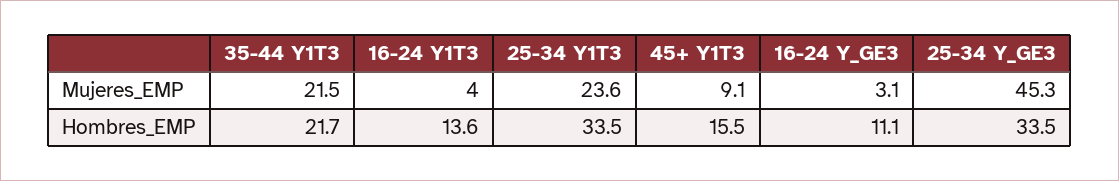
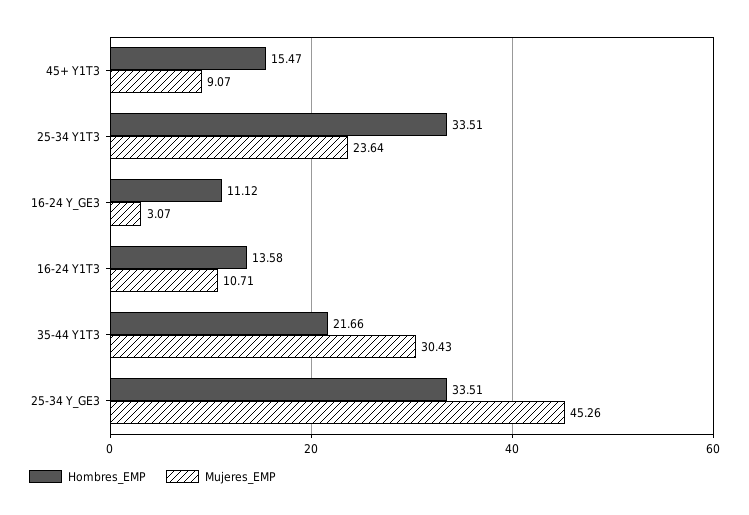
Mujeres_EMP, 35-44 Y1T3: 21.5 -> 30.43
Mujeres_EMP, 16-24 Y1T3: 4 -> 10.71

